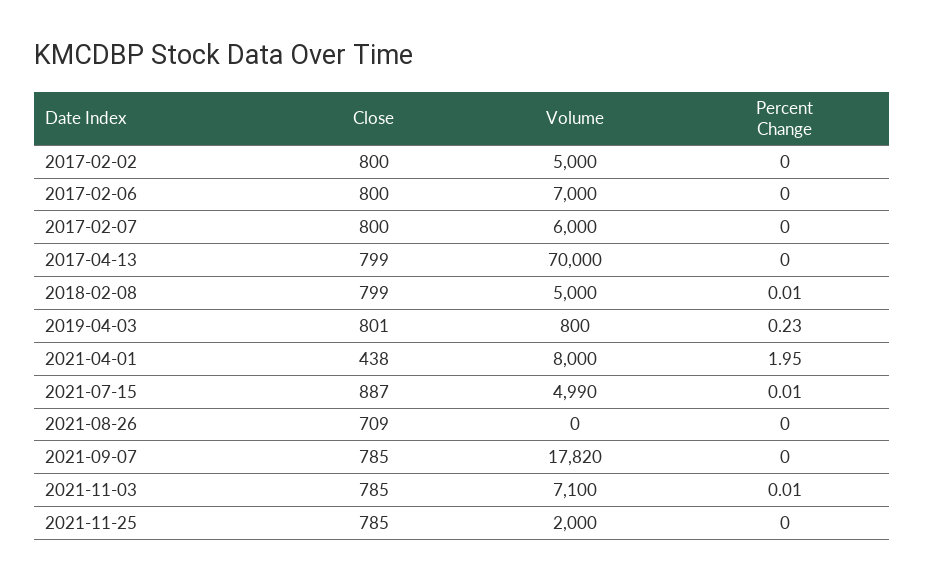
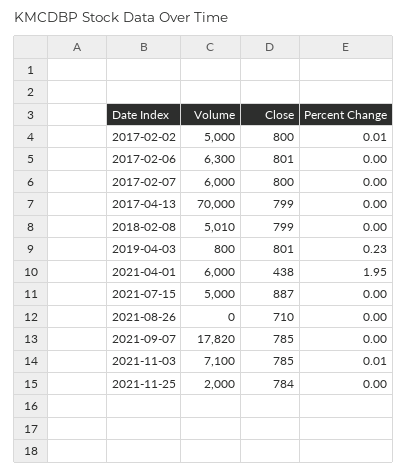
Percent Change, 2017-02-02: 0 -> 0.01
Close, 2017-02-06: 800 -> 801
Volume, 2017-02-06: 7000 -> 6300
Volume, 2018-02-08: 5000 -> 5010
Percent Change, 2018-02-08: 0.01 -> 0
Volume, 2021-04-01: 8000 -> 6000
Volume, 2021-07-15: 4990 -> 5000
Percent Change, 2021-07-15: 0.01 -> 0
Close, 2021-08-26: 709 -> 710
Close, 2021-11-25: 785 -> 784

